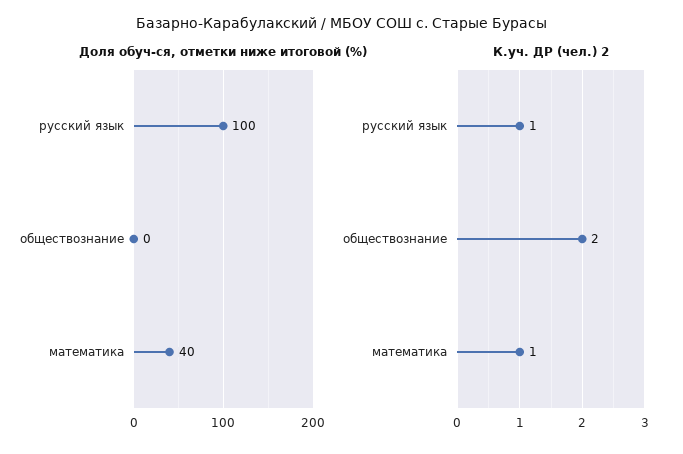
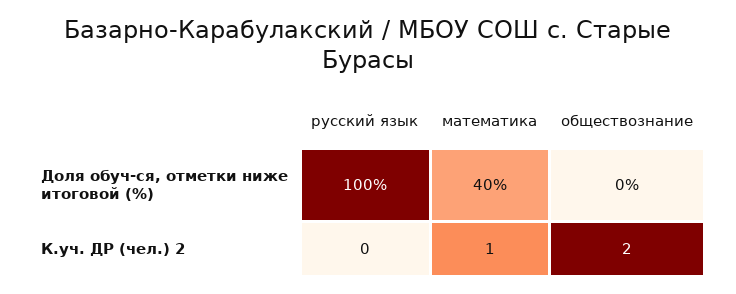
К.уч. ДР (чел.) 2, русский язык: 1 -> 0

